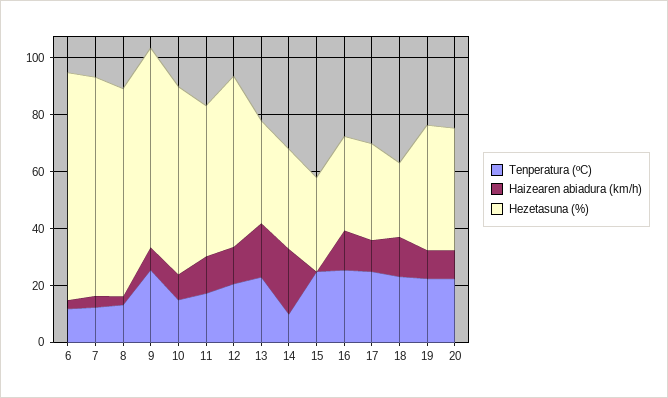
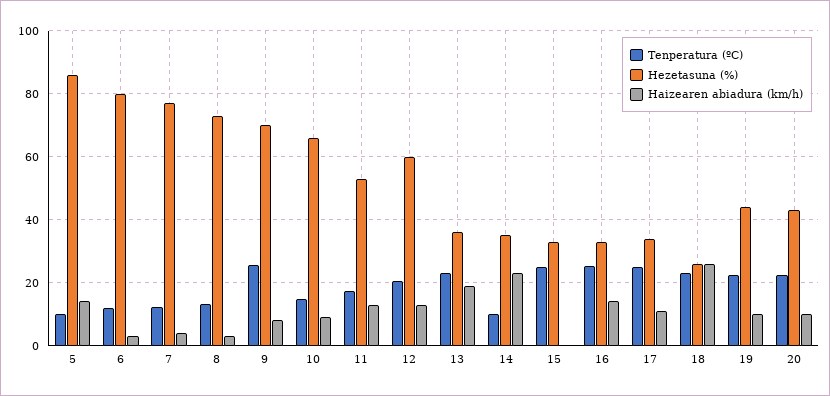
Haizearen abiadura (km/h), 18: 15 -> 26
Tenperatura (ºC), 5: none -> 10
Hezetasuna (%), 5: none -> 86
Haizearen abiadura (km/h), 5: none -> 14

